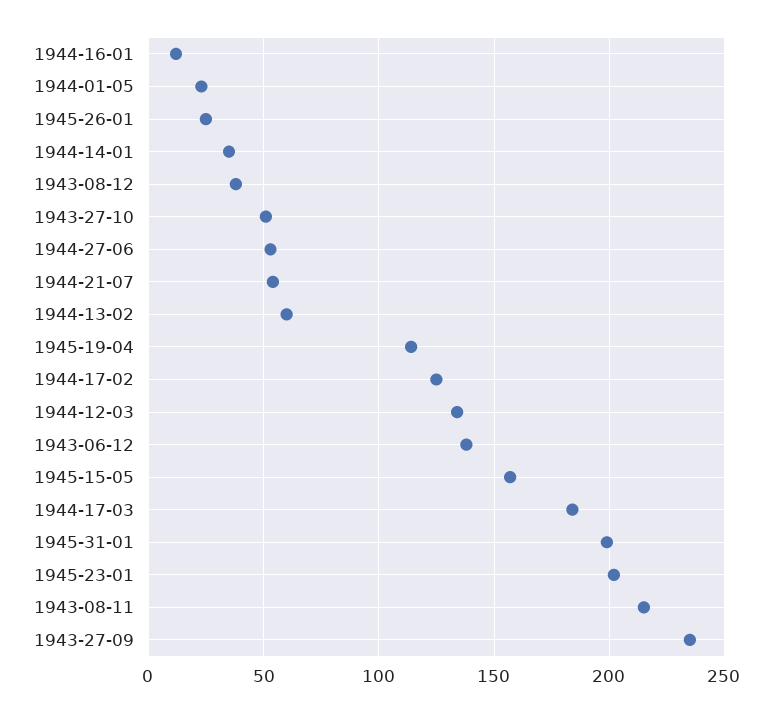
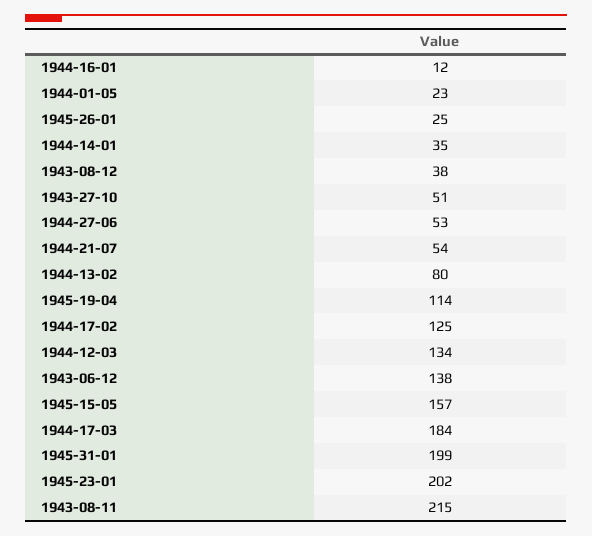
1944-13-02: 60 -> 80
1943-27-09: 235 -> none

